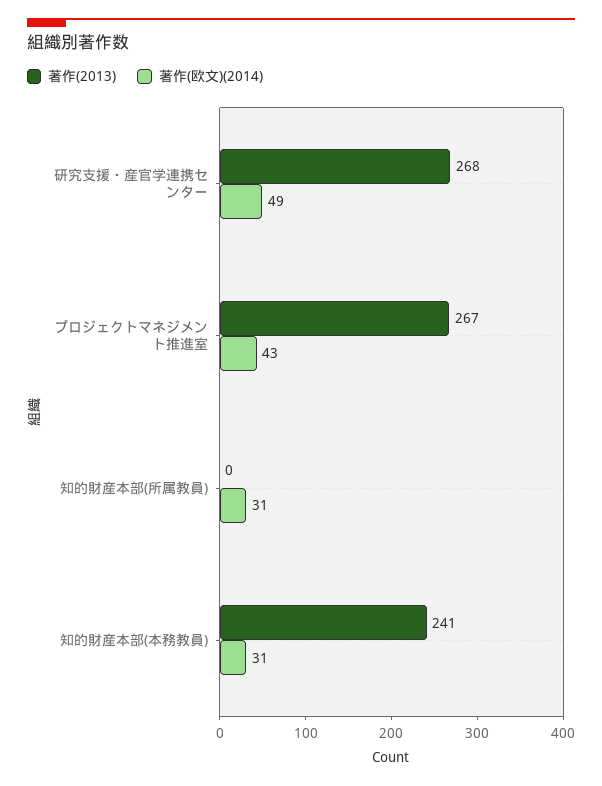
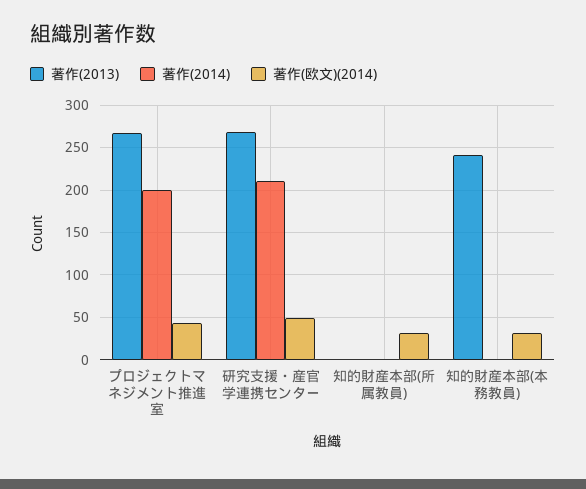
著作(2014), プロジェクトマネジメント推進室: none -> 200
著作(2014), 研究支援・産官学連携センター: none -> 210
著作(2014), 知的財産本部(所属教員): none -> 0
著作(2014), 知的財産本部(本務教員): none -> 0

